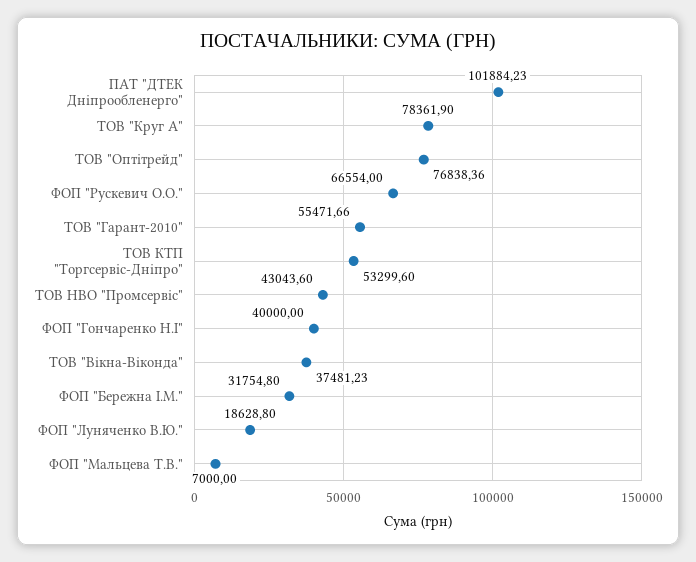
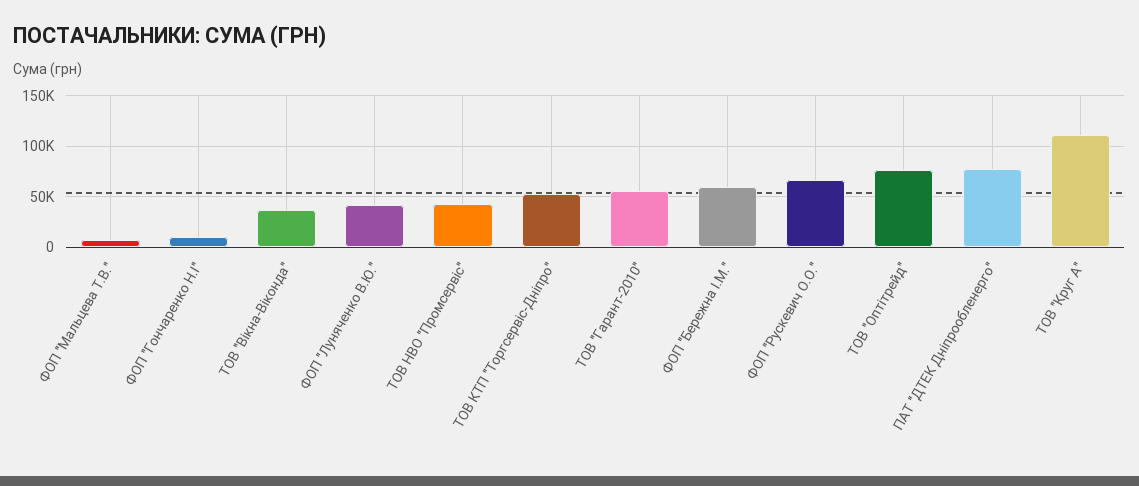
ПАТ "ДТЕК Дніпрообленерго": 101884.23 -> 80000
ТОВ "Круг А": 78361.9 -> 110000
ФОП "Гончаренко Н.І": 40000 -> 10000
ФОП "Бережна І.М.": 31754.8 -> 60000
ФОП "Луняченко В.Ю.": 18628.8 -> 40000

